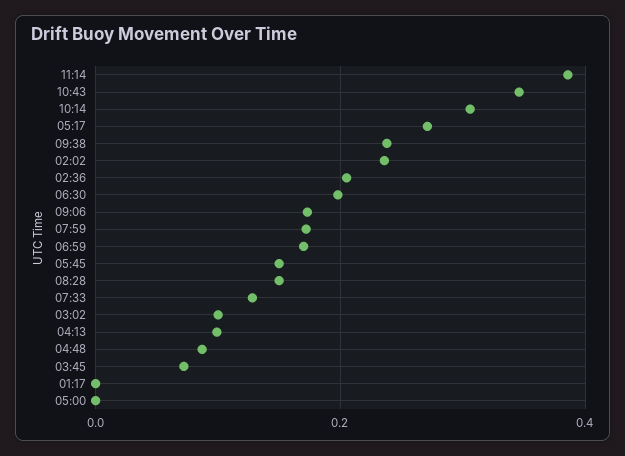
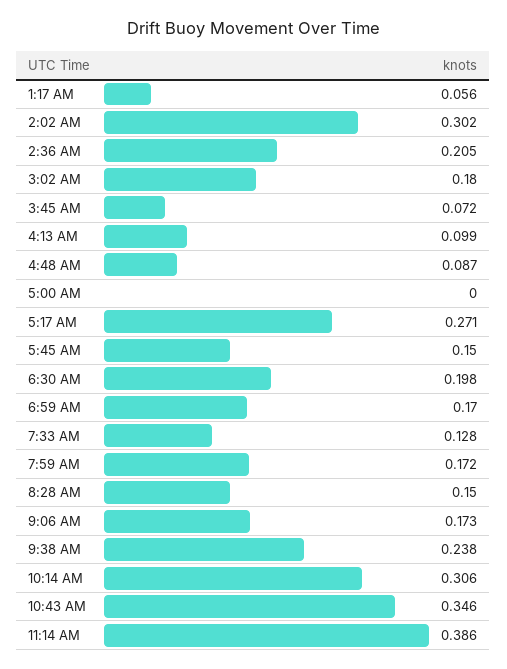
02:02: 0.24 -> 0.302
03:02: 0.1 -> 0.18
01:17: 0 -> 0.056

